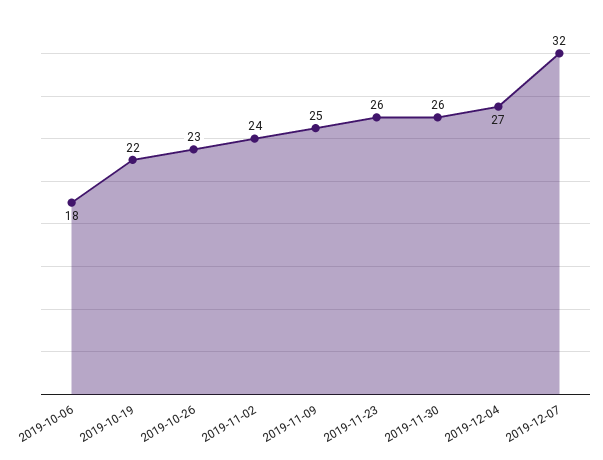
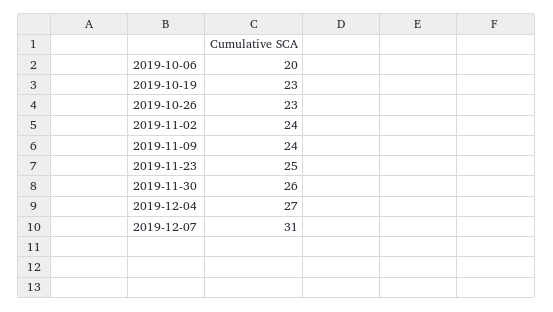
2019-10-06: 18 -> 20
2019-10-19: 22 -> 23
2019-11-09: 25 -> 24
2019-11-23: 26 -> 25
2019-12-07: 32 -> 31

